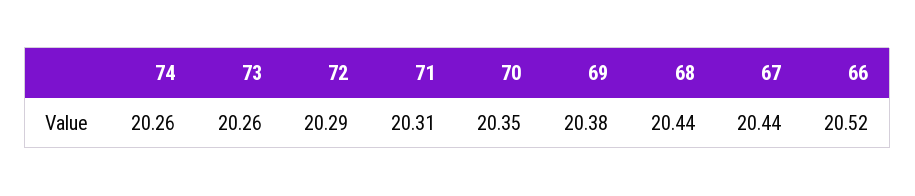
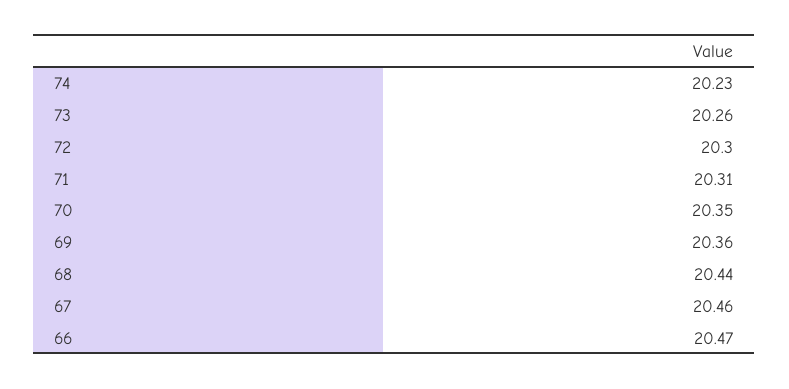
74: 20.26 -> 20.23
72: 20.29 -> 20.3
69: 20.38 -> 20.36
67: 20.44 -> 20.46
66: 20.52 -> 20.47

